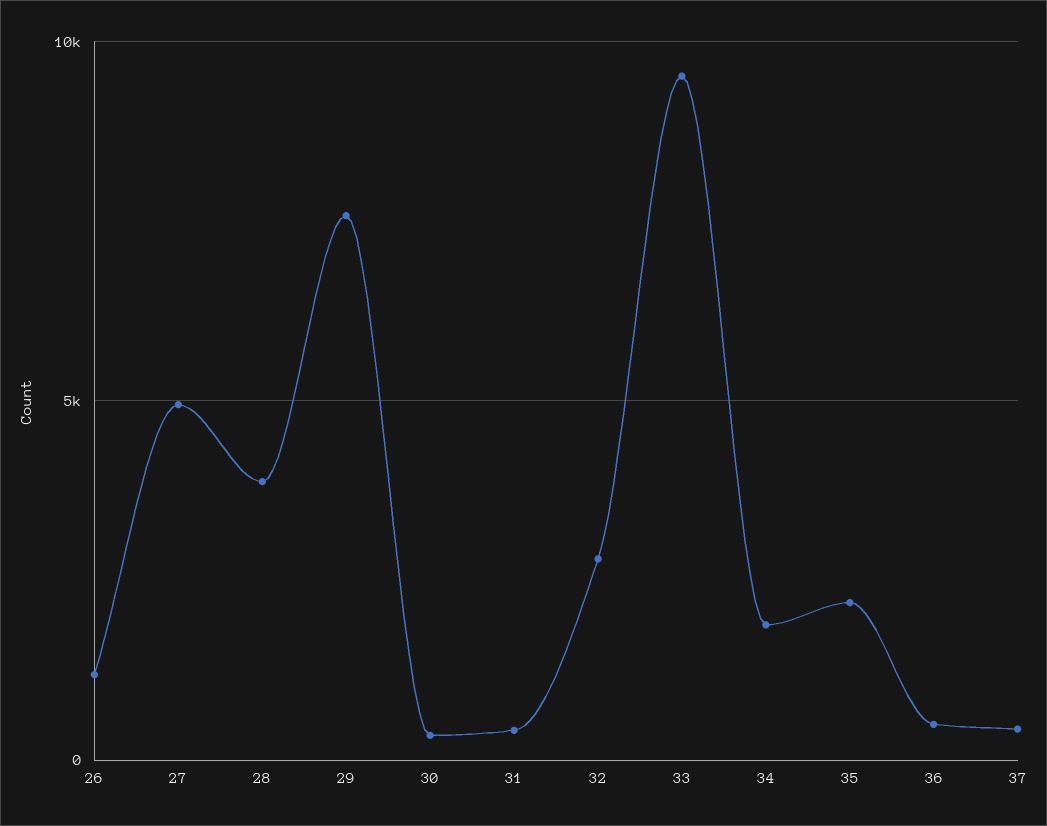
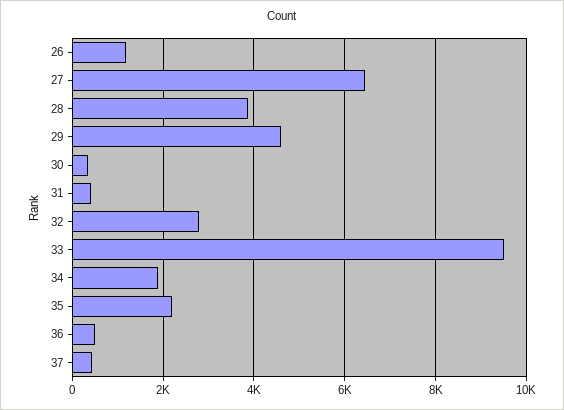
27: 5000 -> 6400
29: 7500 -> 4600

